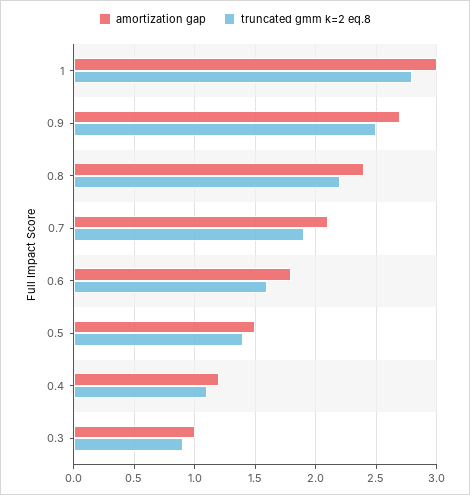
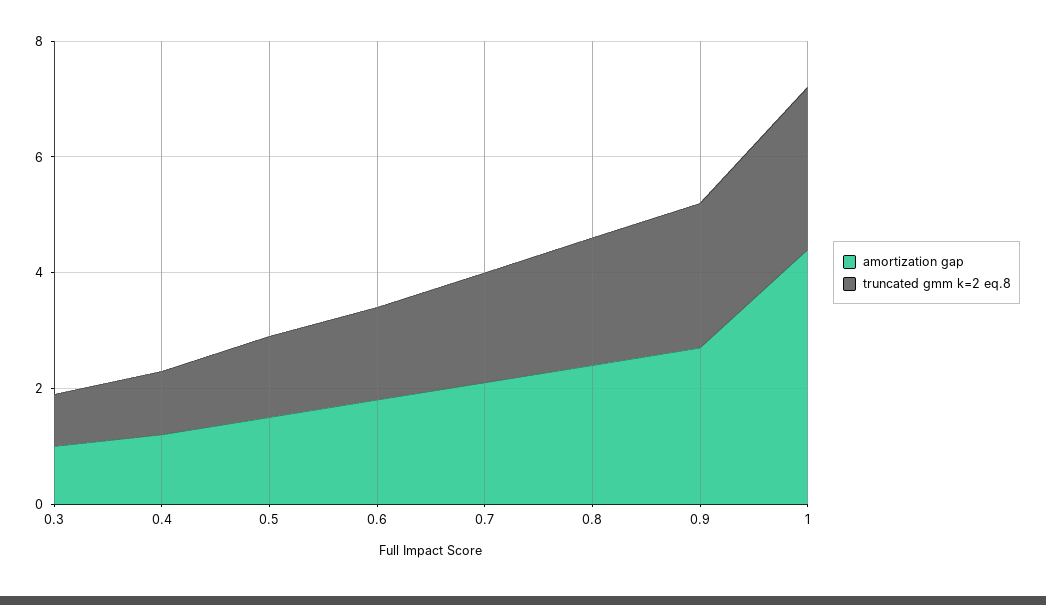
amortization gap, 1: 3 -> 4.5

